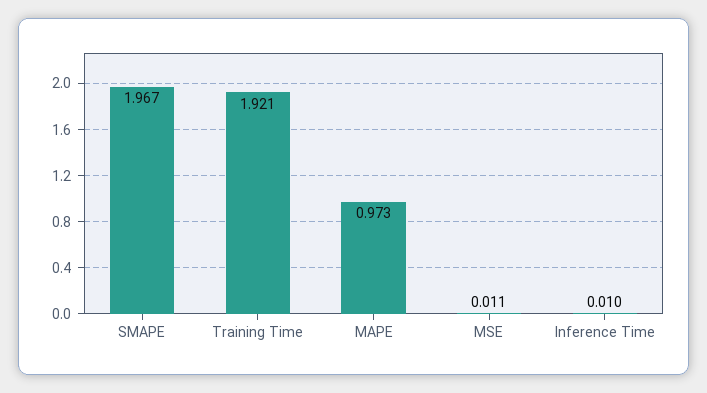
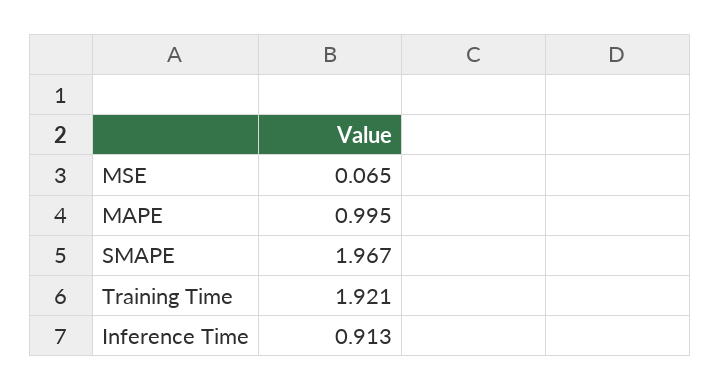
MAPE: 0.973 -> 0.995
MSE: 0.011 -> 0.065
Inference Time: 0.01 -> 0.913

